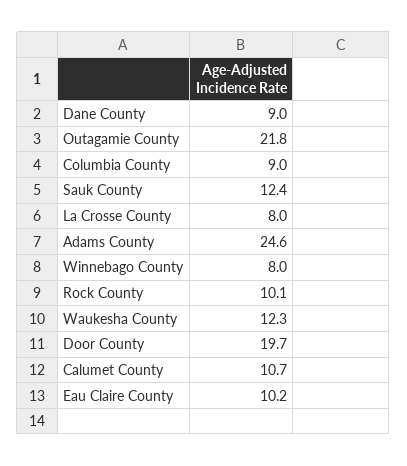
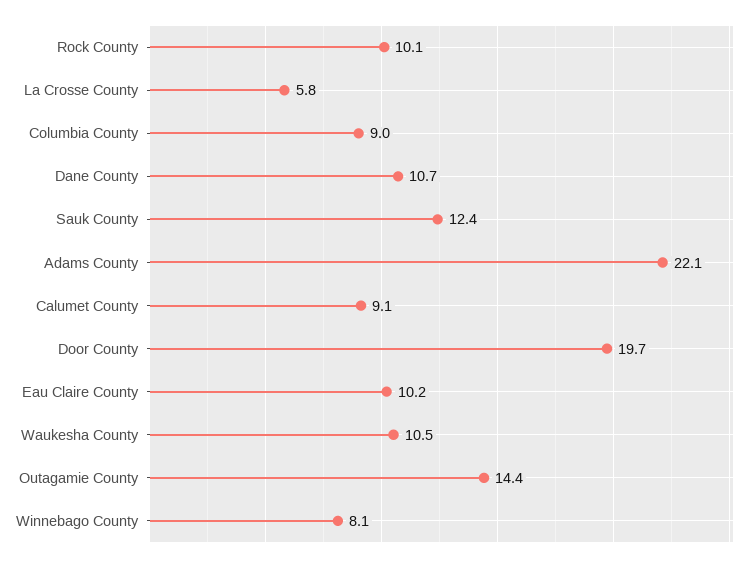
Dane County: 9 -> 10.7
Outagamie County: 21.8 -> 14.4
La Crosse County: 8 -> 5.8
Adams County: 24.6 -> 22.1
Winnebago County: 8 -> 8.1
Waukesha County: 12.3 -> 10.5
Calumet County: 10.7 -> 9.1

